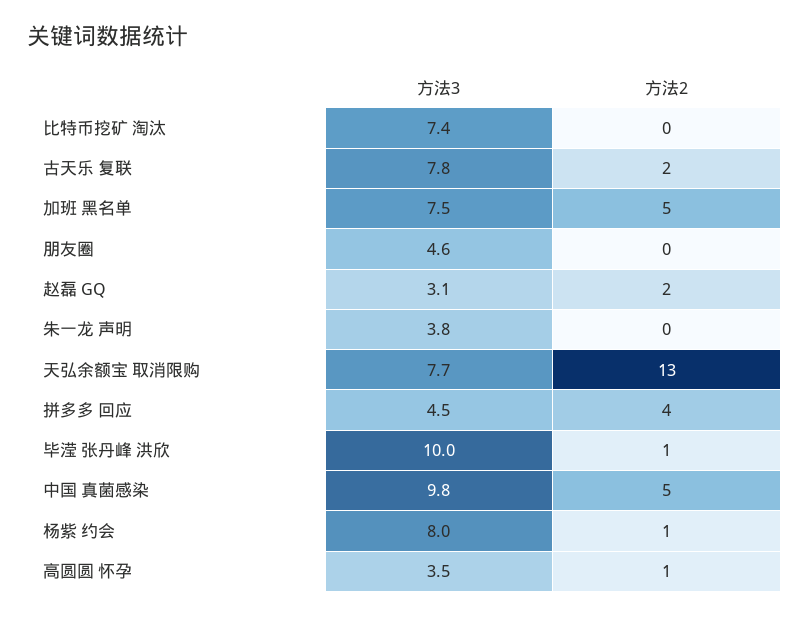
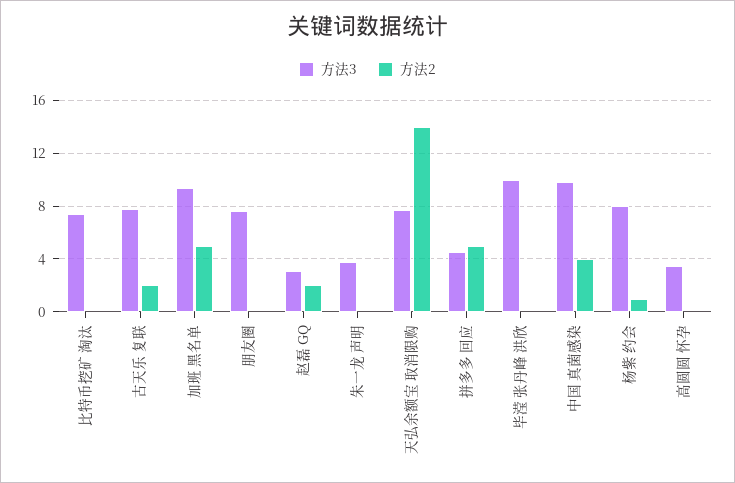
方法3, 加班 黑名单: 7.5 -> 9.5
方法3, 朋友圈: 4.6 -> 7.5
方法2, 天弘余额宝 取消限购: 13 -> 14
方法2, 拼多多 回应: 4 -> 5
方法2, 毕滢 张丹峰 洪欣: 1 -> 0
方法2, 中国 真菌感染: 5 -> 4
方法2, 高圆圆 怀孕: 1 -> 0

